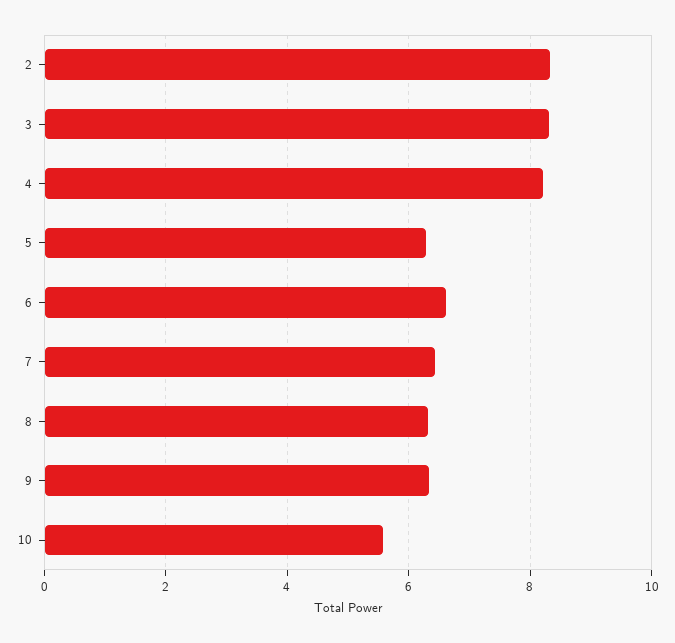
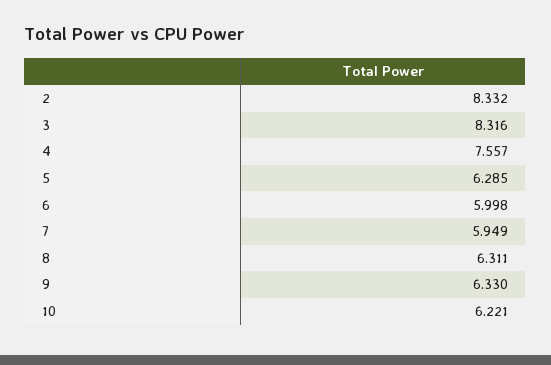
4: 8.2 -> 7.557
6: 6.6 -> 5.998
7: 6.4 -> 5.949
10: 5.6 -> 6.221

